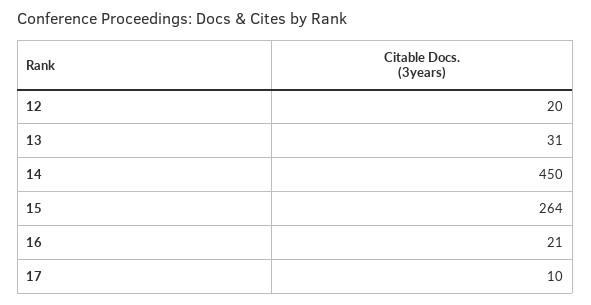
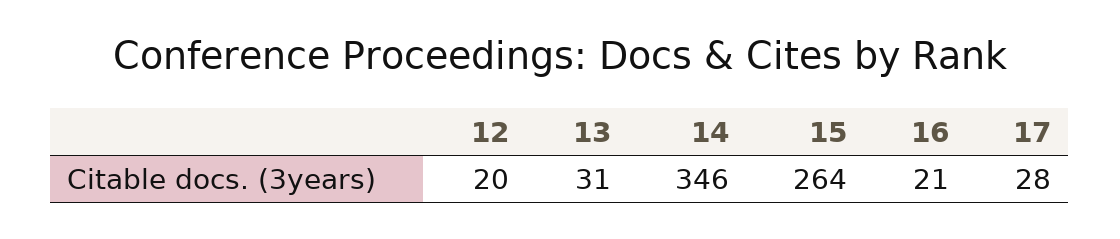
14: 450 -> 346
17: 10 -> 28

